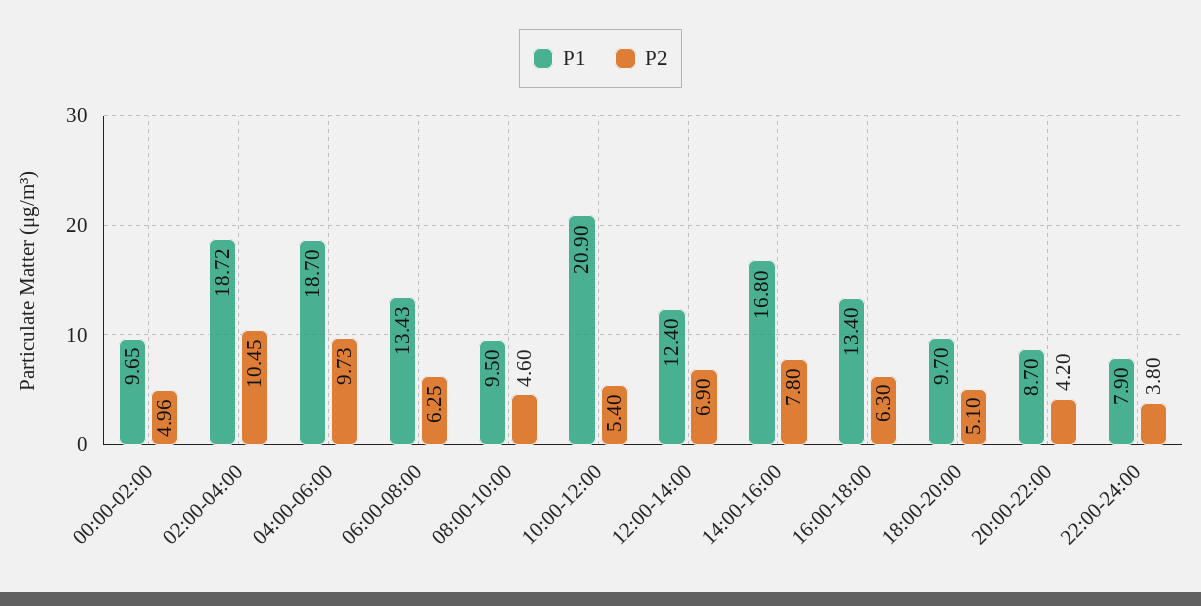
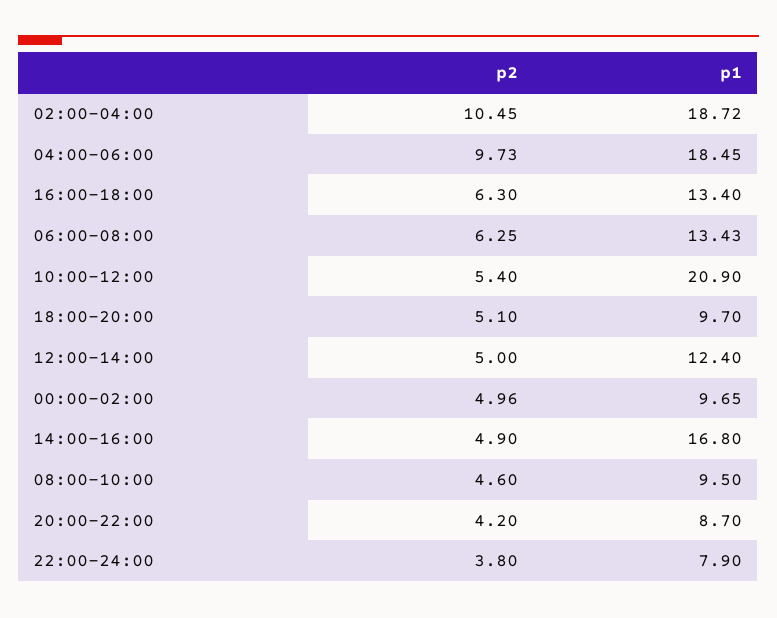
P1, 04:00-06:00: 18.7 -> 18.45
P2, 12:00-14:00: 6.9 -> 5
P2, 14:00-16:00: 7.8 -> 4.9

